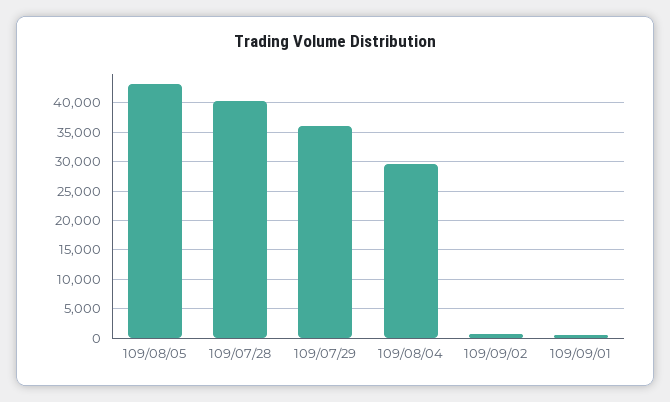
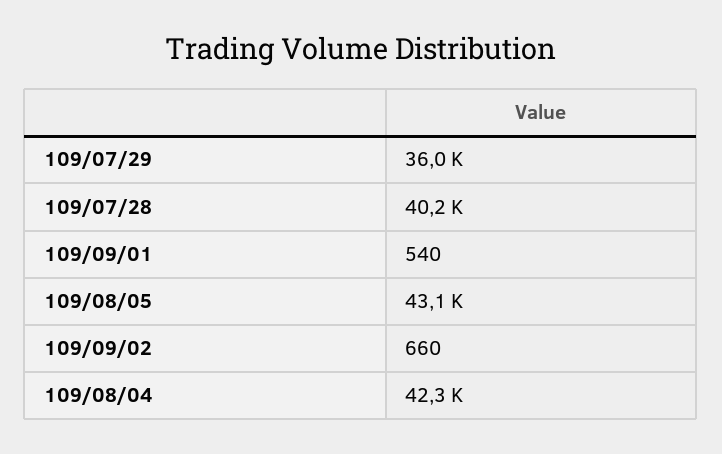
109/08/04: 30000 -> 42300

